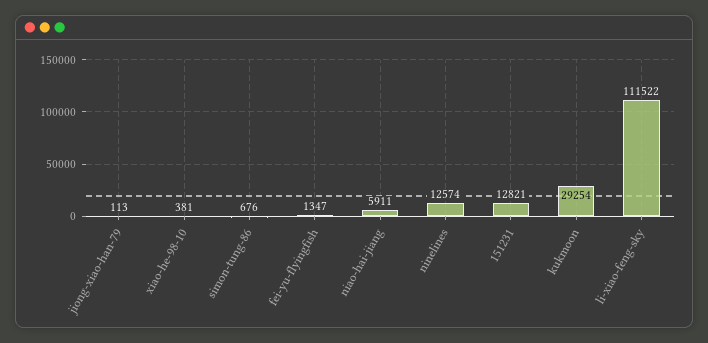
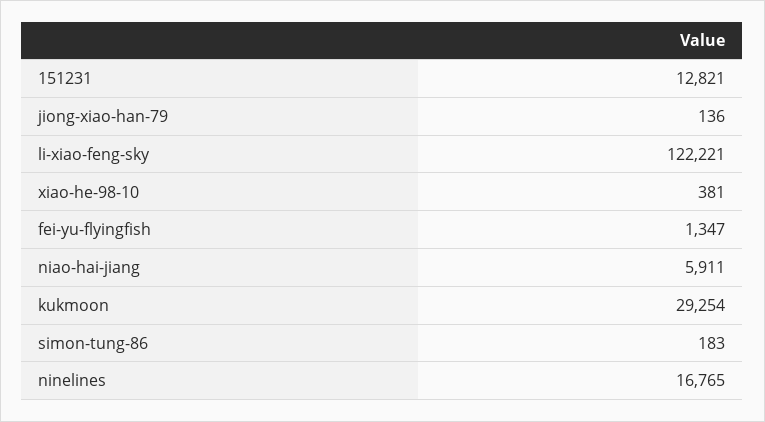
jiong-xiao-han-79: 113 -> 136
simon-tung-86: 676 -> 183
ninelines: 12574 -> 16765
li-xiao-feng-sky: 111522 -> 122221

